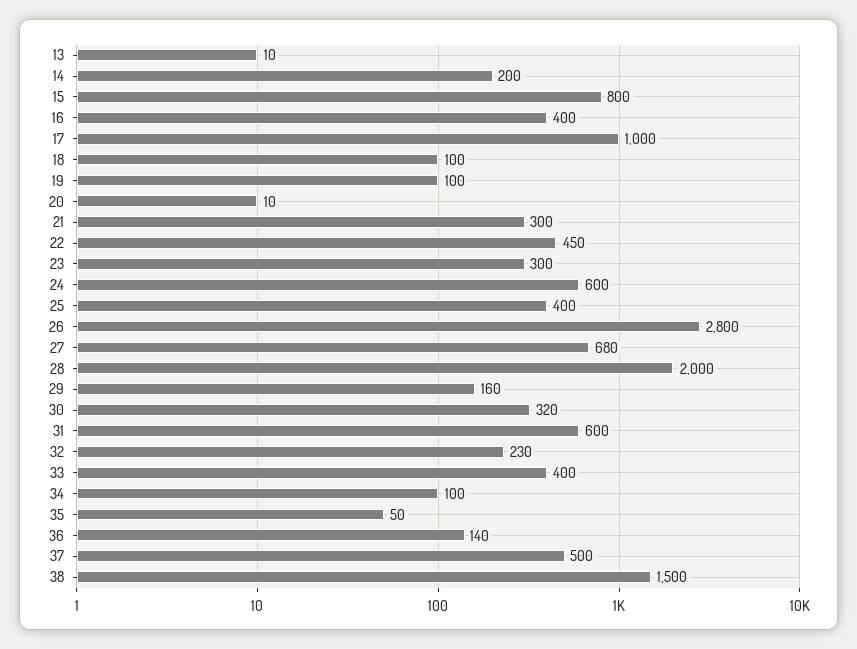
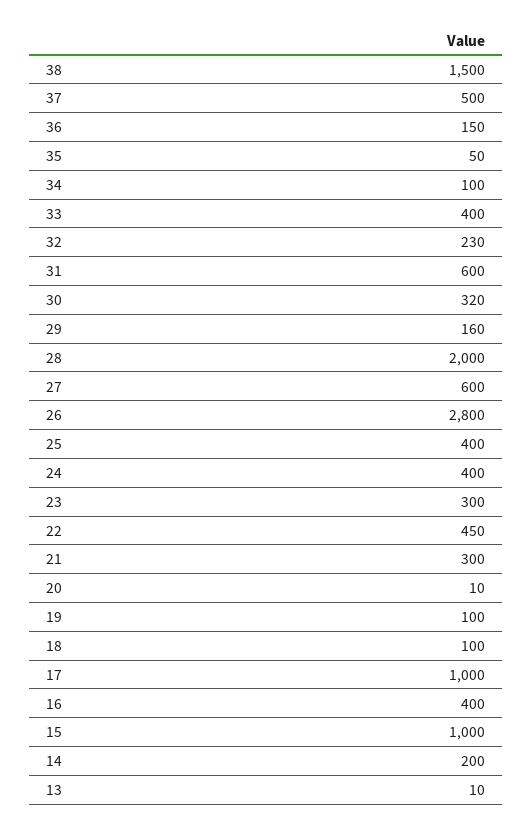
15: 800 -> 1000
24: 600 -> 400
27: 680 -> 600
36: 140 -> 150

